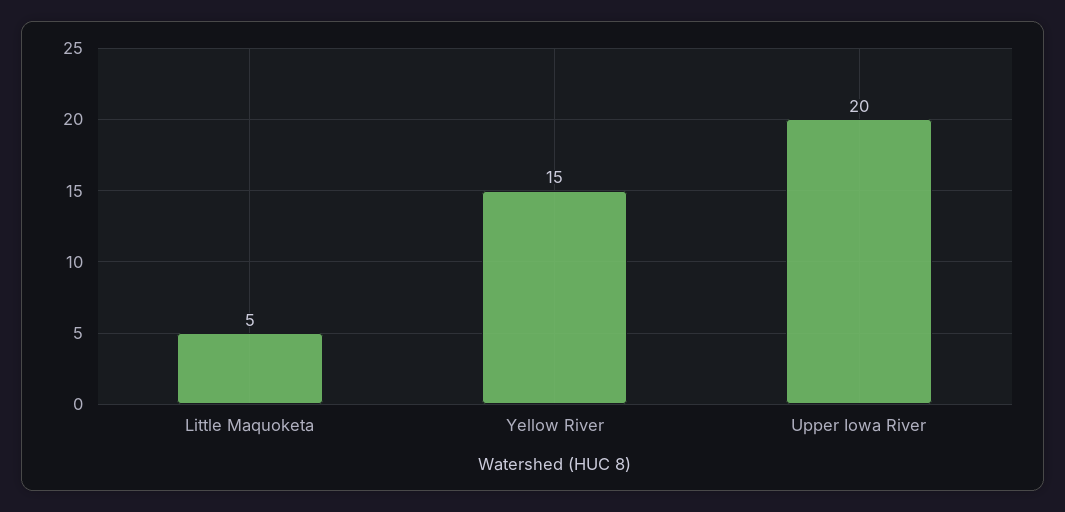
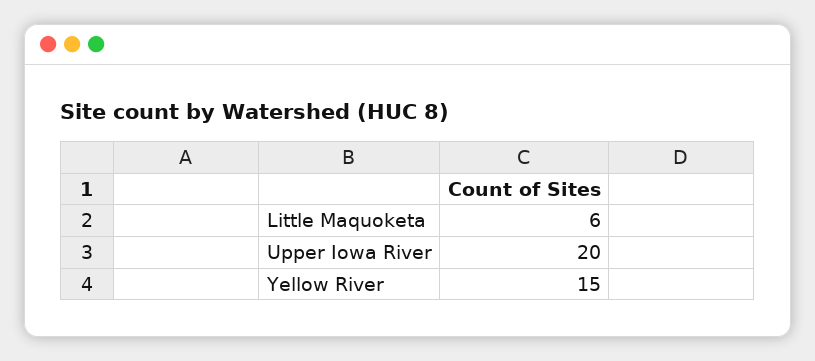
Little Maquoketa: 5 -> 6

